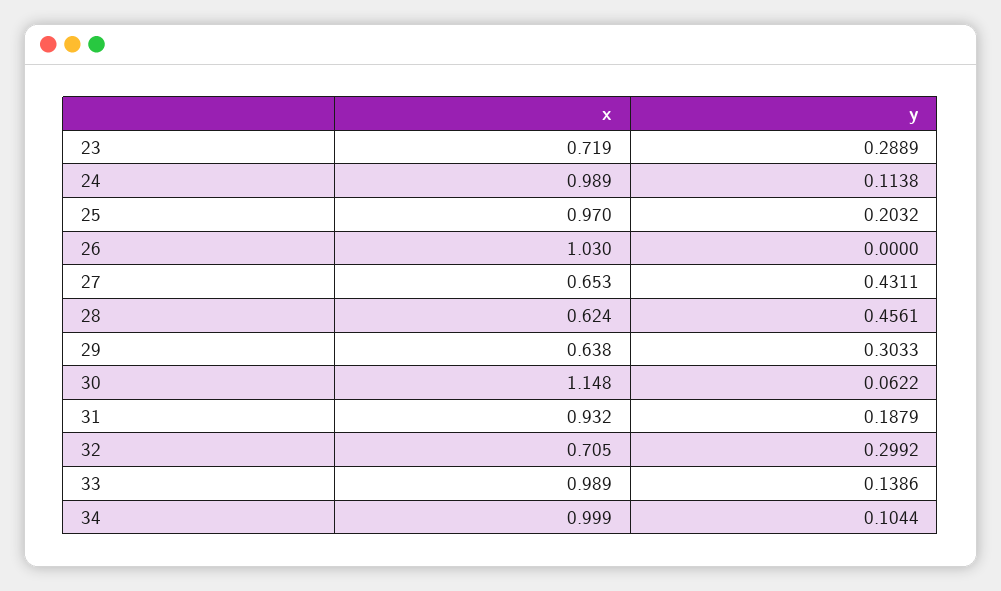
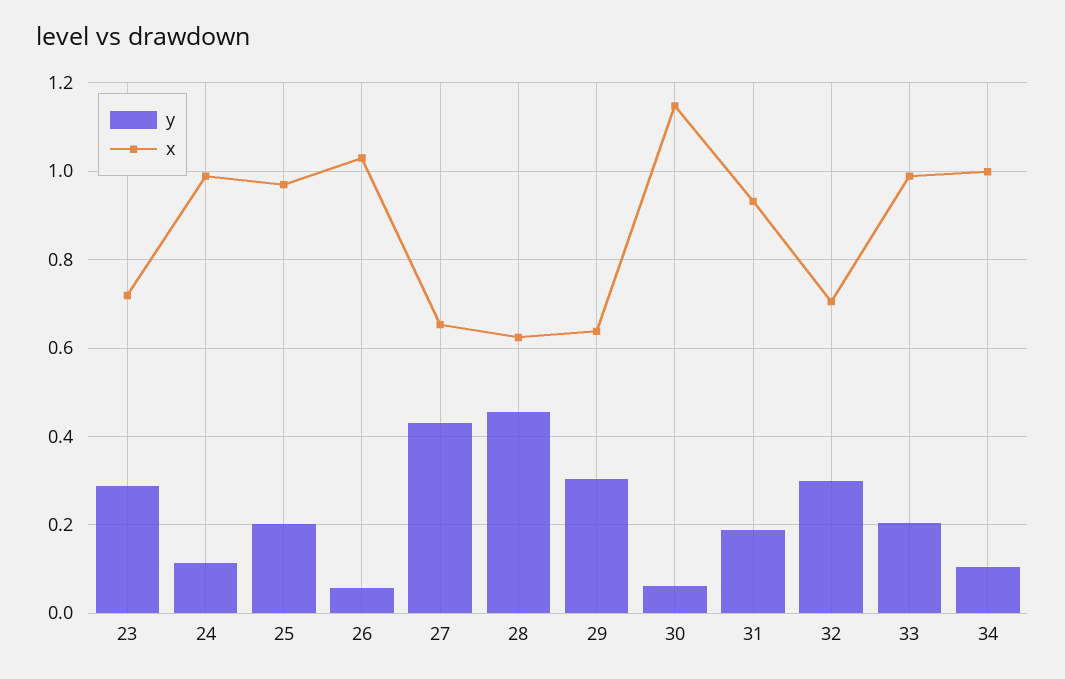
y, 26: 0 -> 0.06
y, 33: 0.1386 -> 0.2

